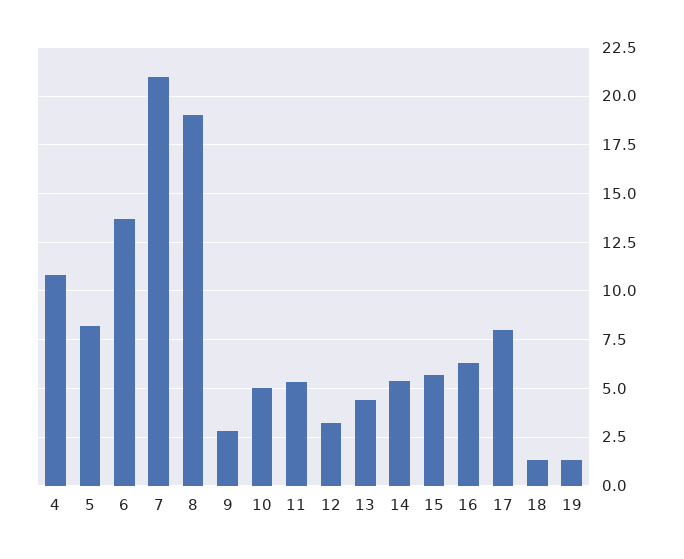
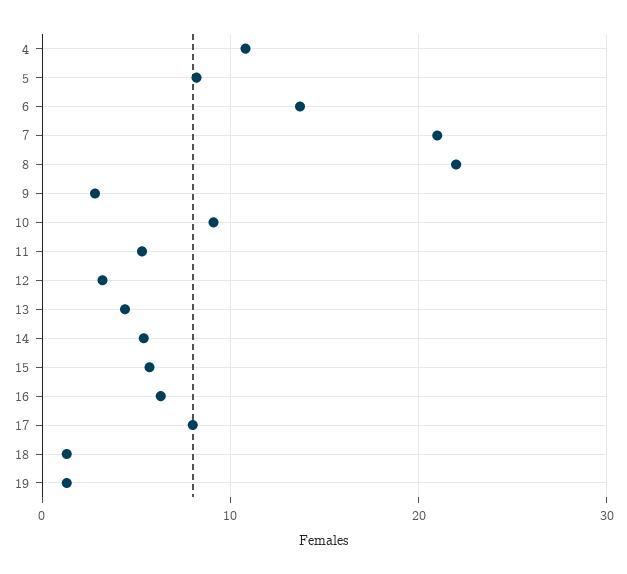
8: 19 -> 22
10: 5 -> 9

